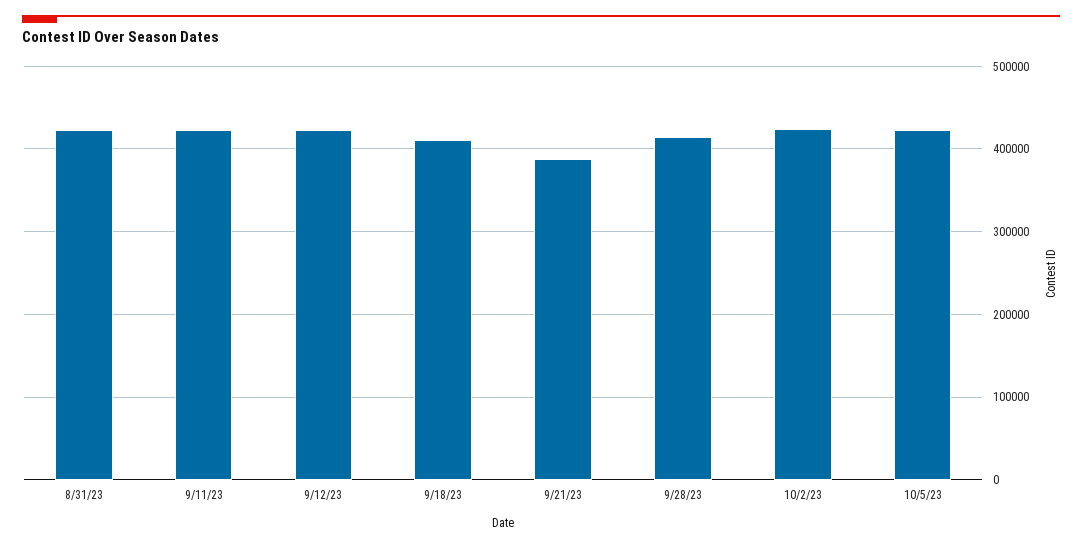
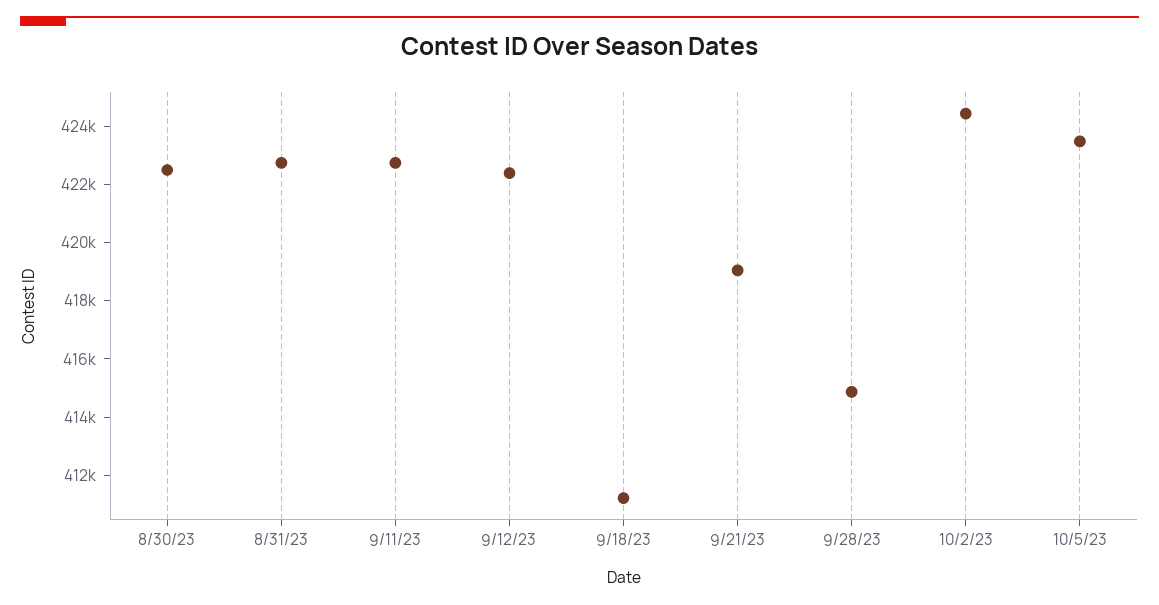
9/21/23: 390000 -> 419000
8/30/23: none -> 422500

